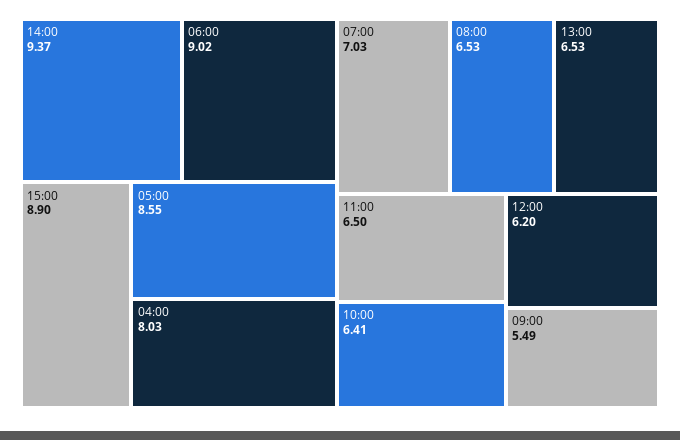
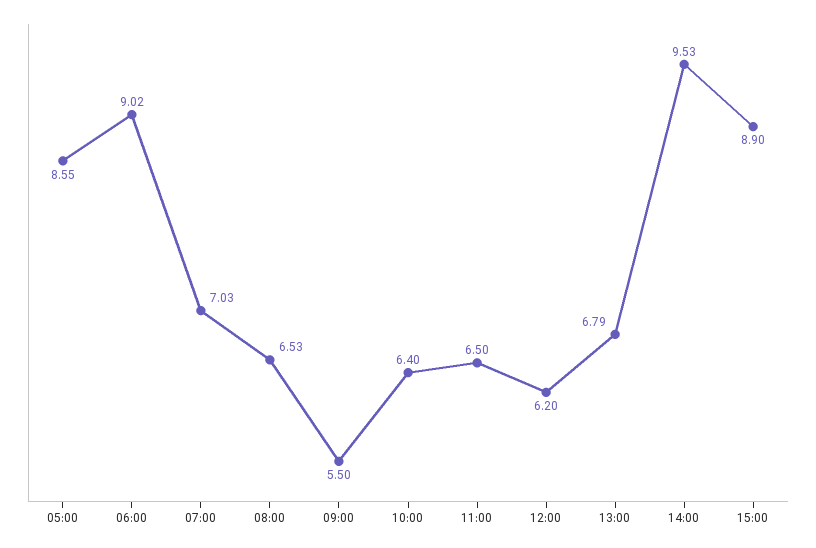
14:00: 9.37 -> 9.53
04:00: 8.03 -> none
13:00: 6.53 -> 6.79
10:00: 6.41 -> 6.4
09:00: 5.49 -> 5.5

